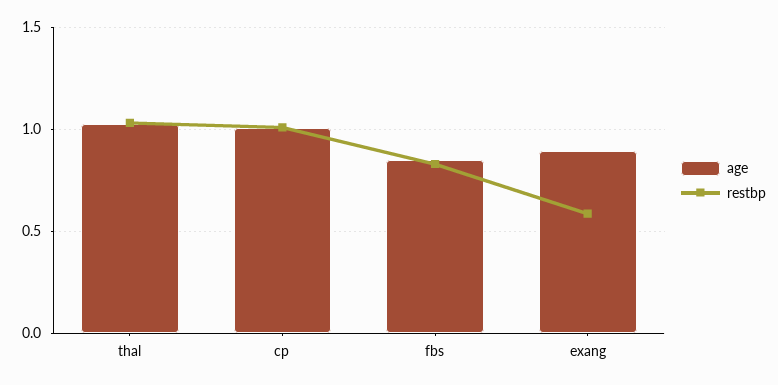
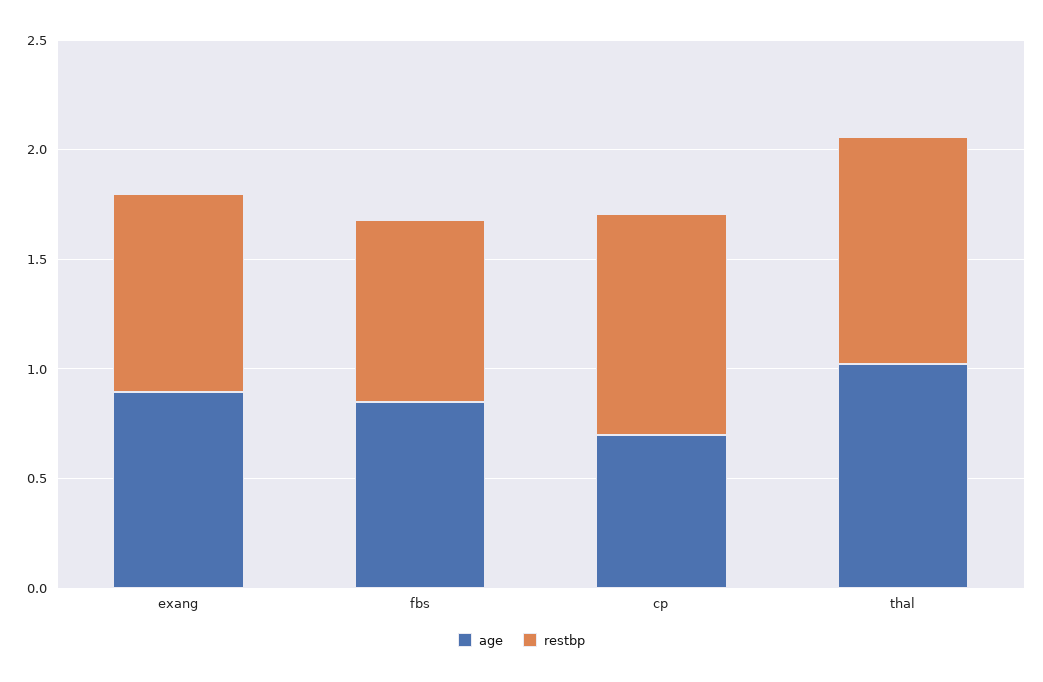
age, cp: 1 -> 0.7
restbp, exang: 0.6 -> 0.9

